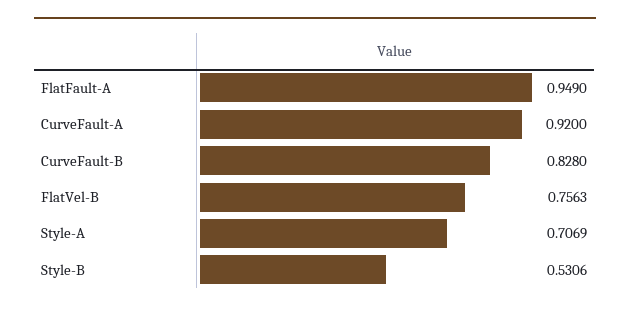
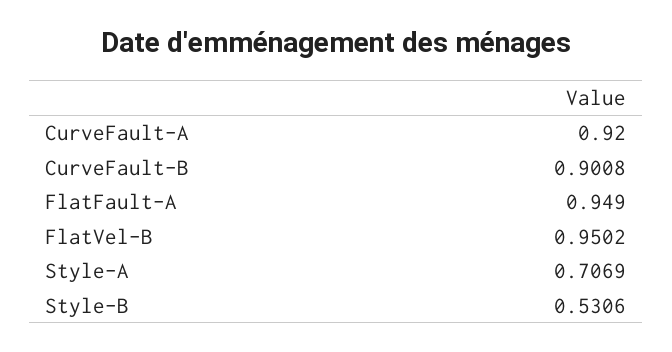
CurveFault-B: 0.828 -> 0.9008
FlatVel-B: 0.7563 -> 0.9502

